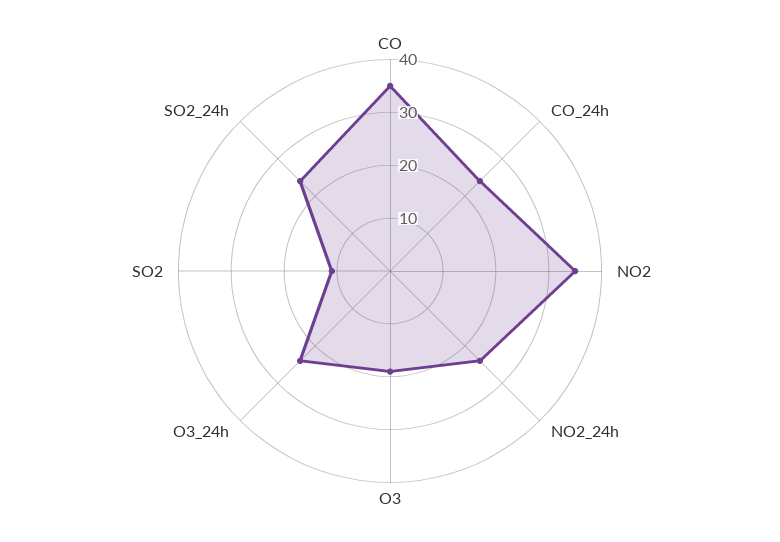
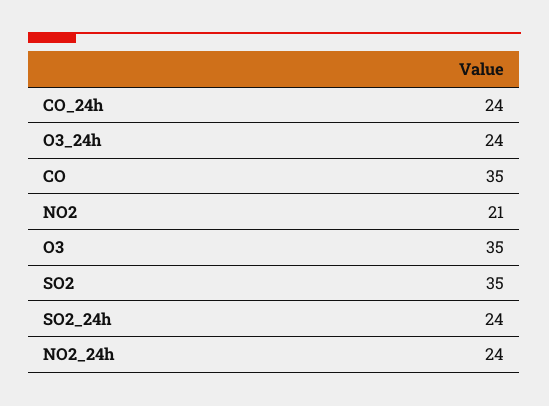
NO2: 35 -> 21
O3: 20 -> 35
SO2: 10 -> 35

